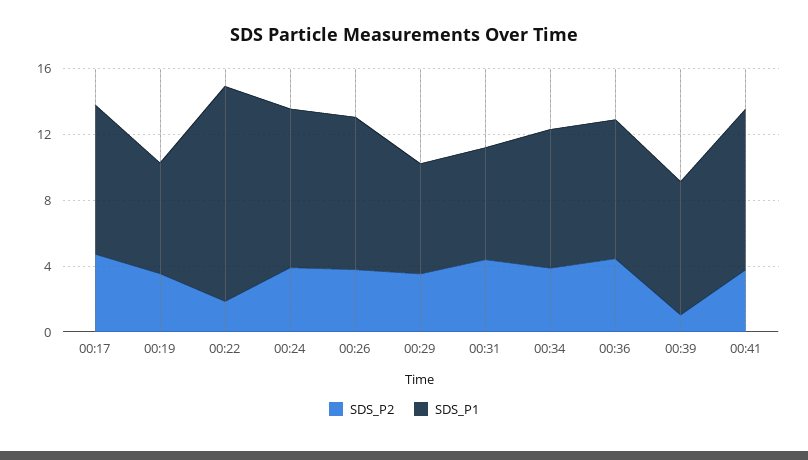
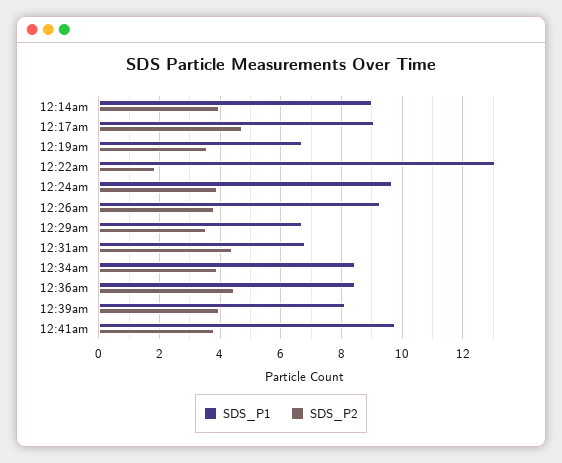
SDS_P2, 00:39: 1 -> 4
SDS_P1, 12:14am: none -> 9
SDS_P2, 12:14am: none -> 4

